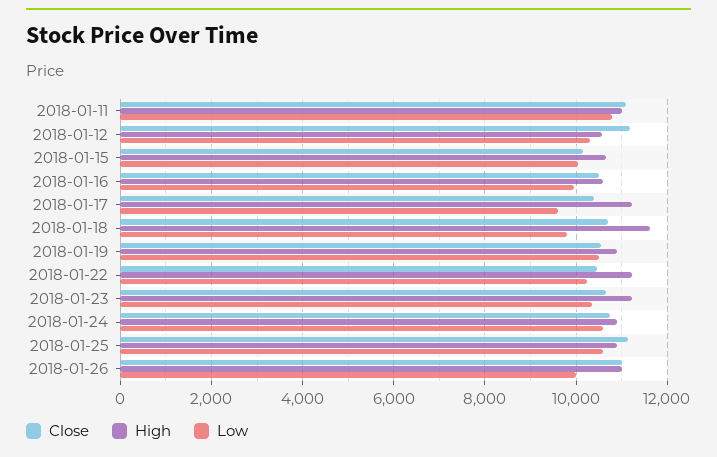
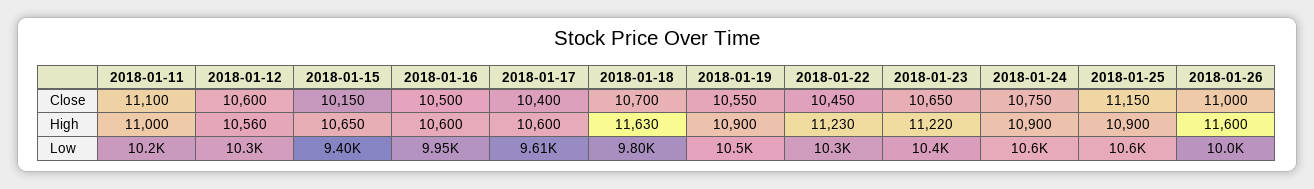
Low, 2018-01-11: 10800 -> 10200
Close, 2018-01-12: 11200 -> 10600
Low, 2018-01-15: 10000 -> 9400
High, 2018-01-17: 11200 -> 10600
High, 2018-01-26: 11000 -> 11600

